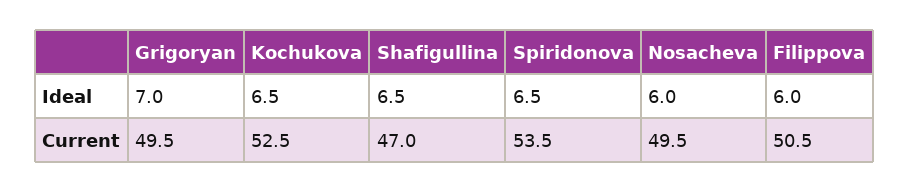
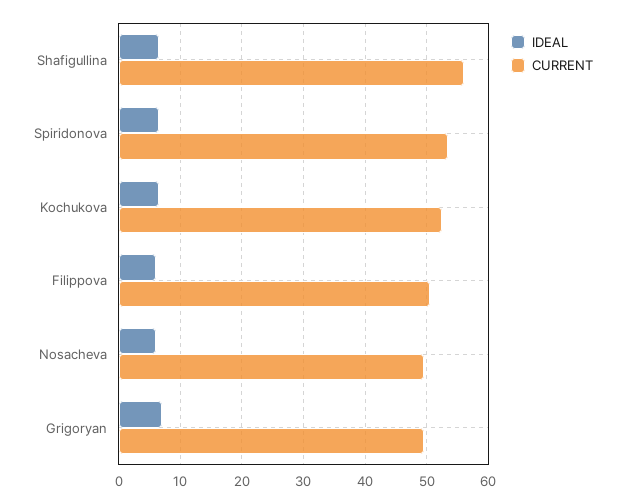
Current, Shafigullina: 47 -> 56

